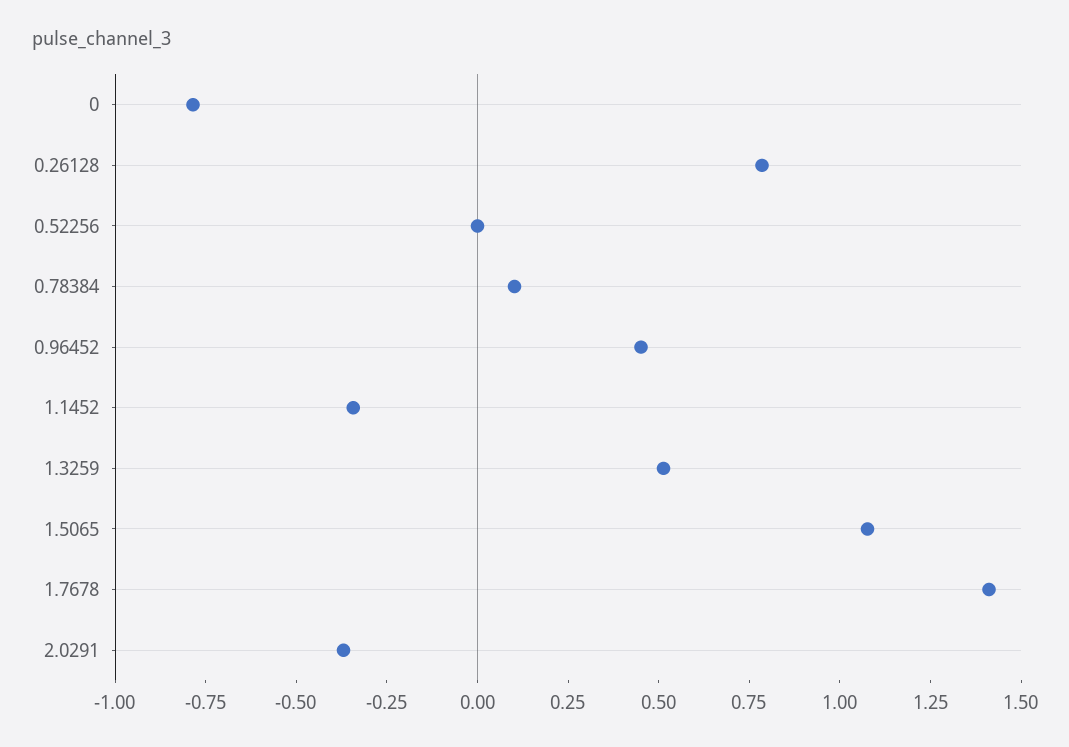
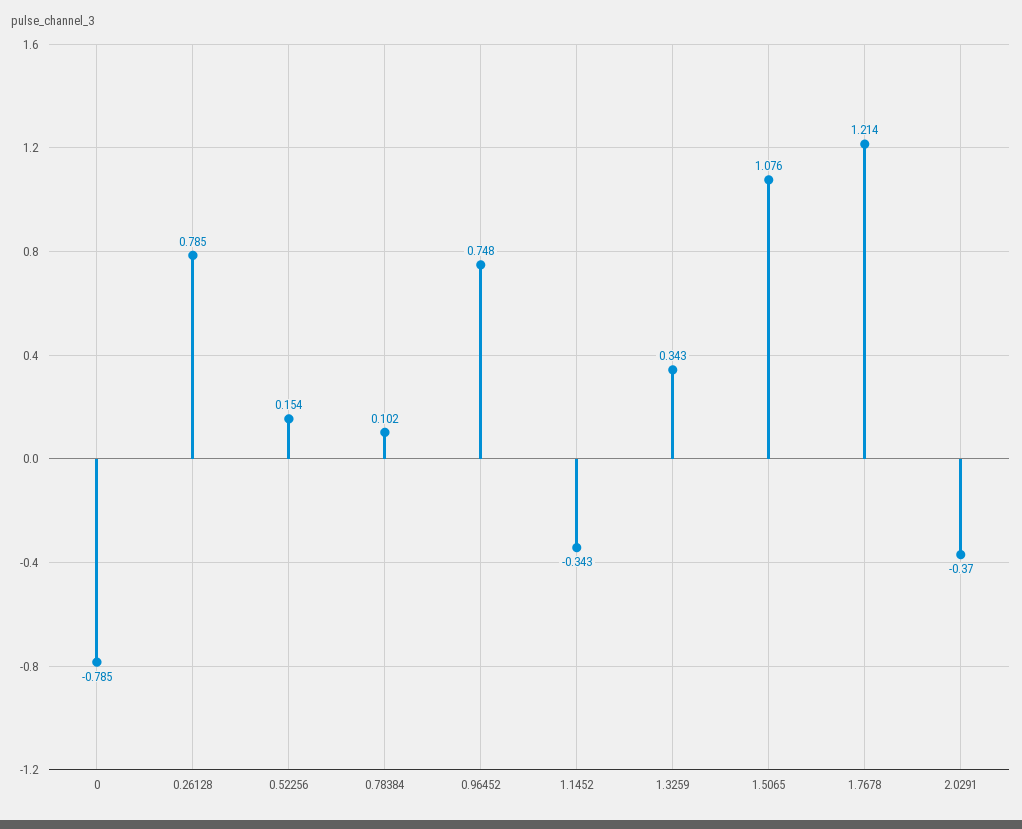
0.52256: 0 -> 0.154
0.96452: 0.45 -> 0.748
1.3259: 0.5 -> 0.343
1.7678: 1.4 -> 1.214

